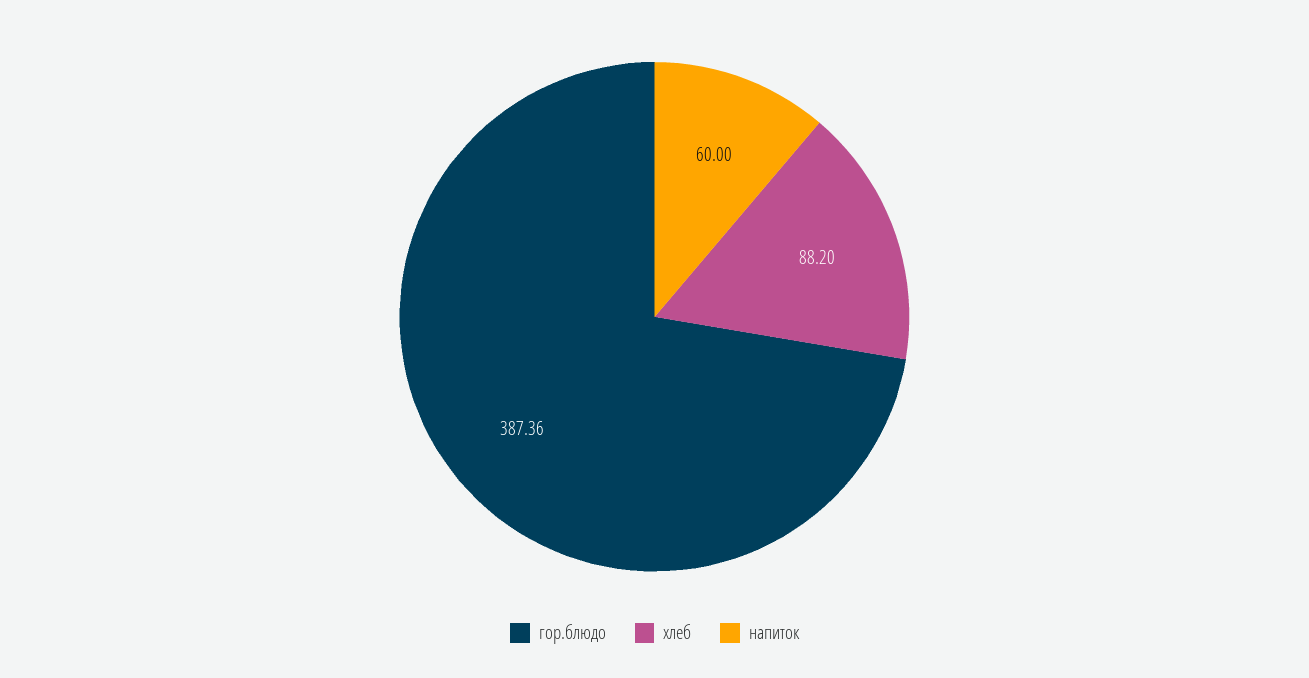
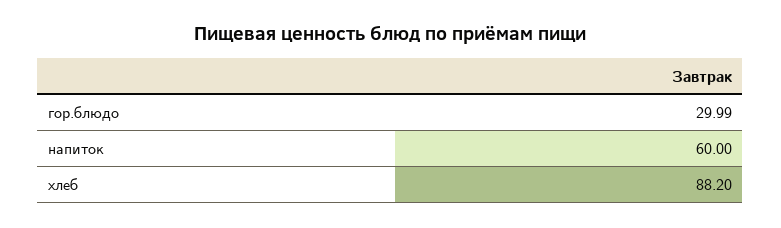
гор.блюдо: 387.36 -> 29.99

